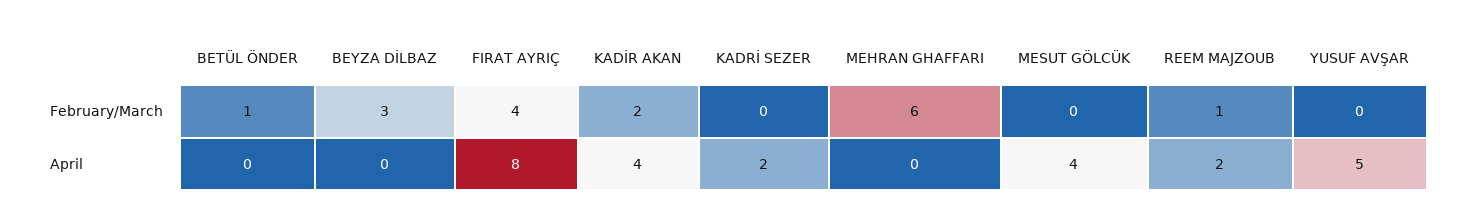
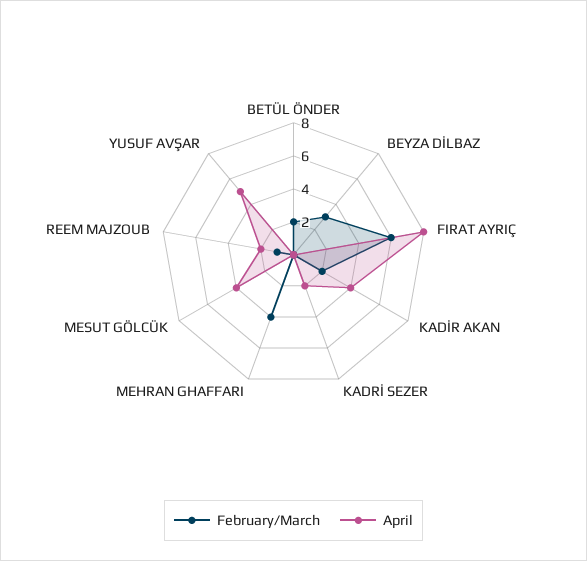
February/March, BETÜL ÖNDER: 1 -> 2
February/March, FIRAT AYRIÇ: 4 -> 6
February/March, MEHRAN GHAFFARI: 6 -> 4

